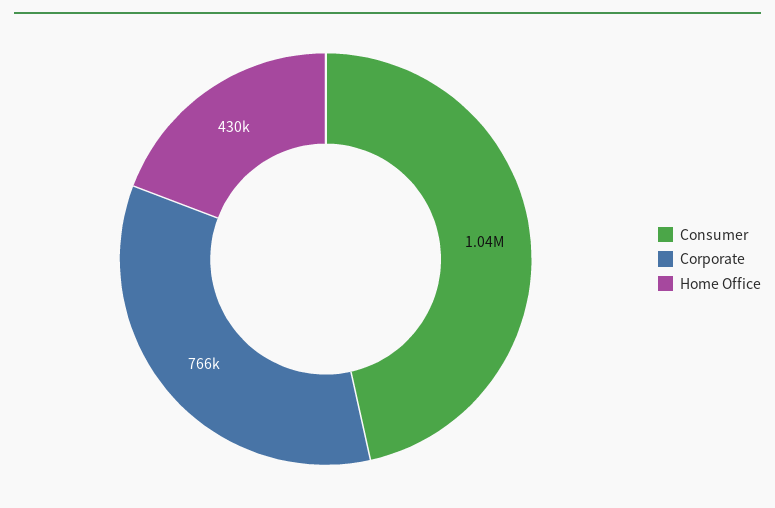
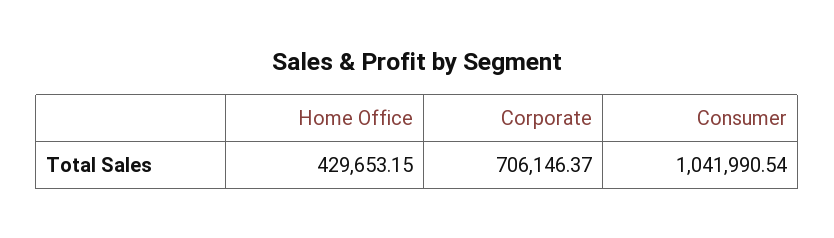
Corporate: 766000 -> 706146.37

